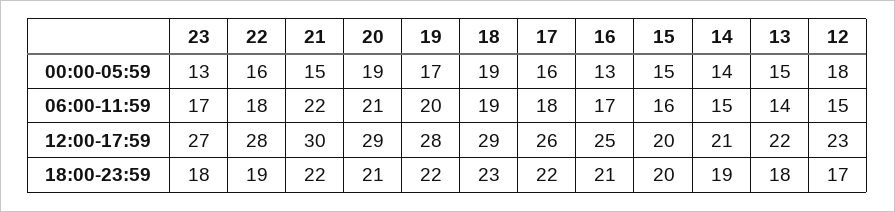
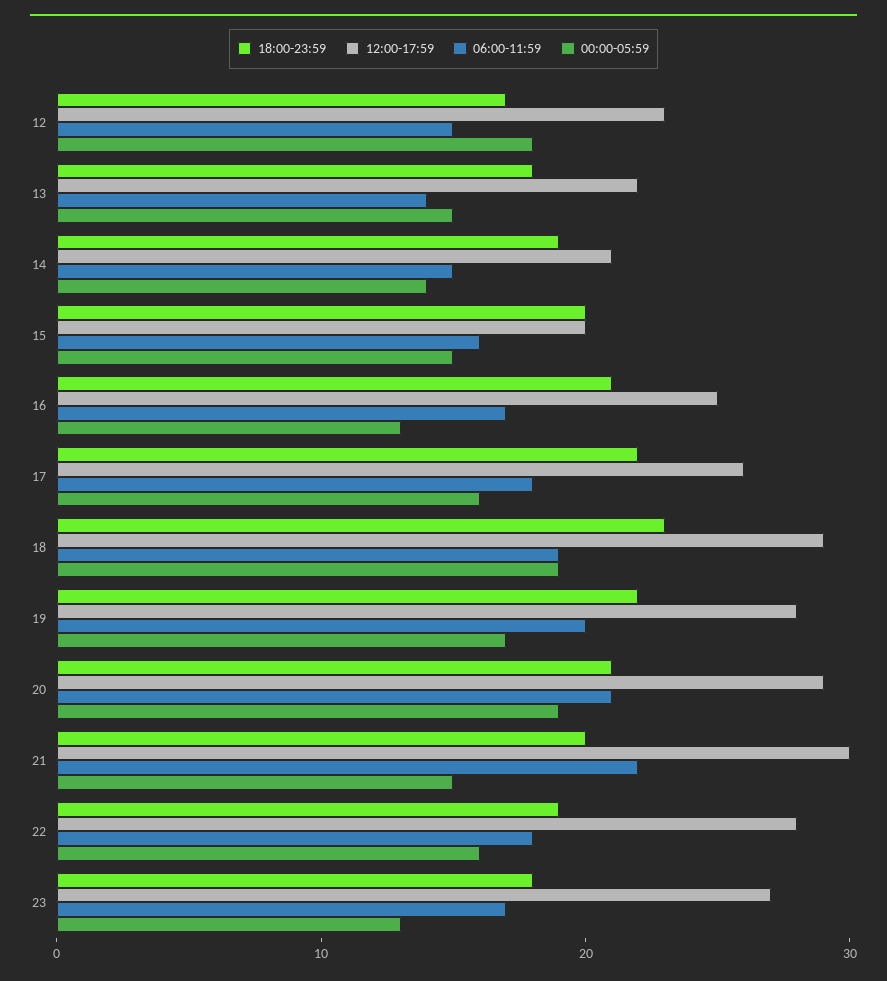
18:00-23:59, 21: 22 -> 20

